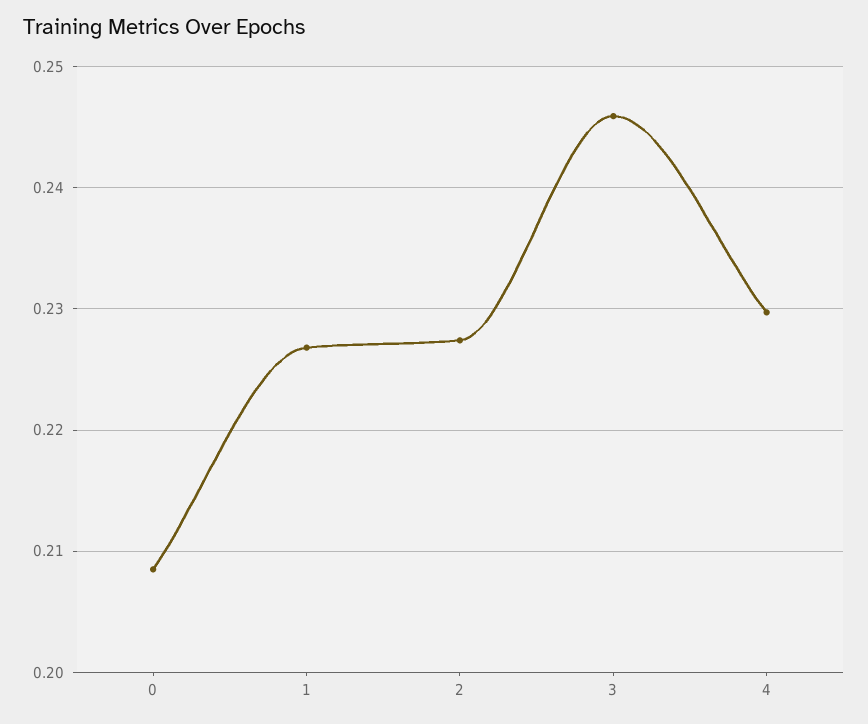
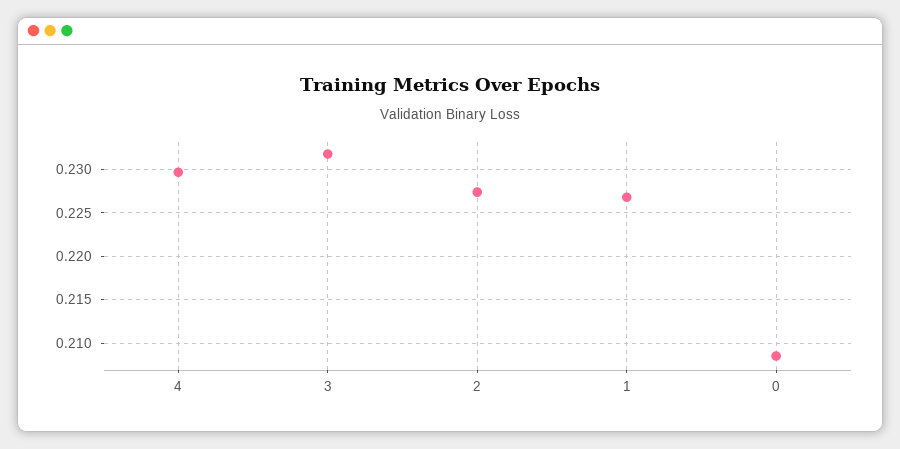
3: 0.246 -> 0.232

